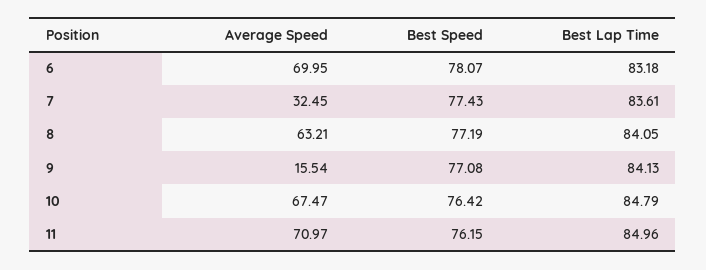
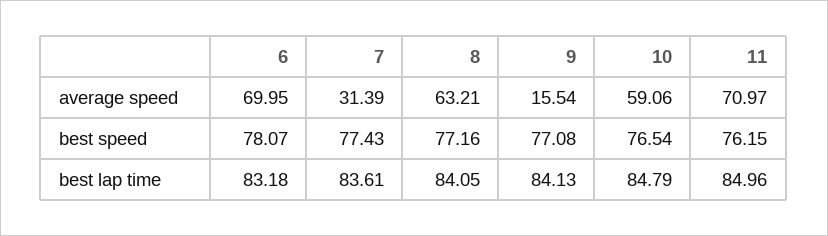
Average Speed, 7: 32.45 -> 31.39
Best Speed, 8: 77.19 -> 77.16
Average Speed, 10: 67.47 -> 59.06
Best Speed, 10: 76.42 -> 76.54

